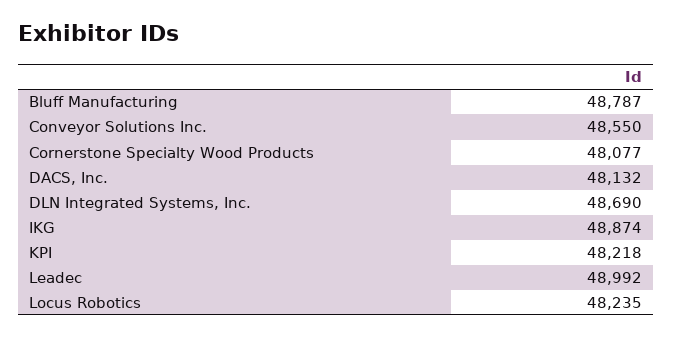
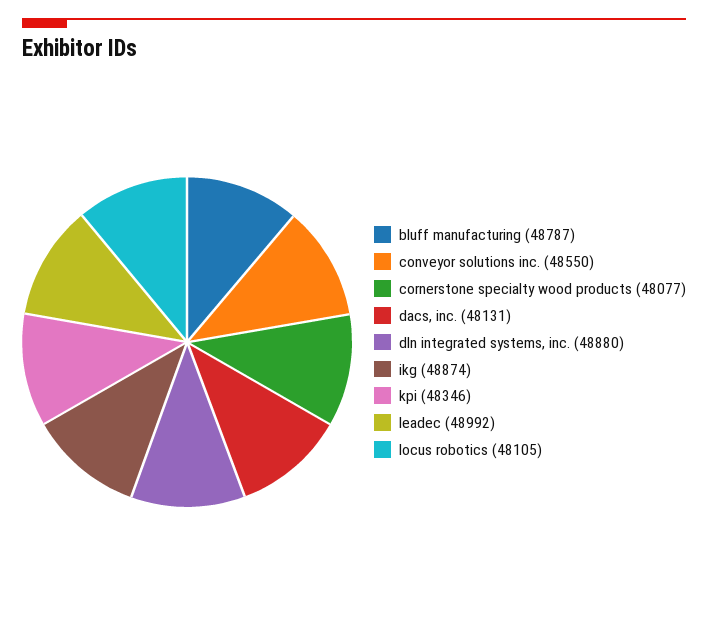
DACS, Inc.: 48132 -> 48131
DLN Integrated Systems, Inc.: 48690 -> 48880
KPI: 48218 -> 48346
Locus Robotics: 48235 -> 48105

